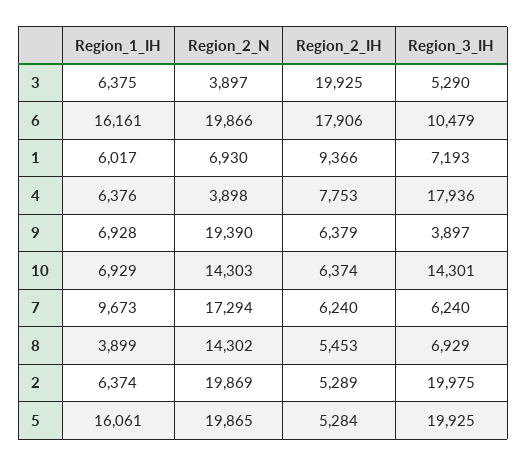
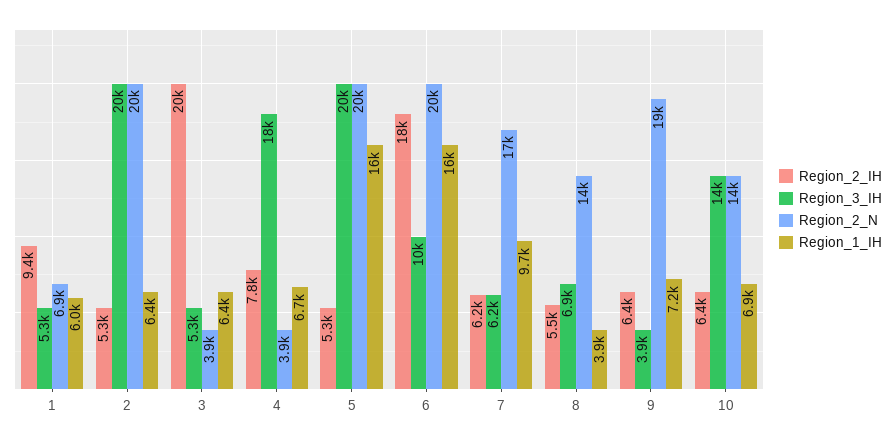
Region_3_IH, 1: 7193 -> 5300
Region_1_IH, 4: 6376 -> 6700
Region_1_IH, 9: 6928 -> 7200

